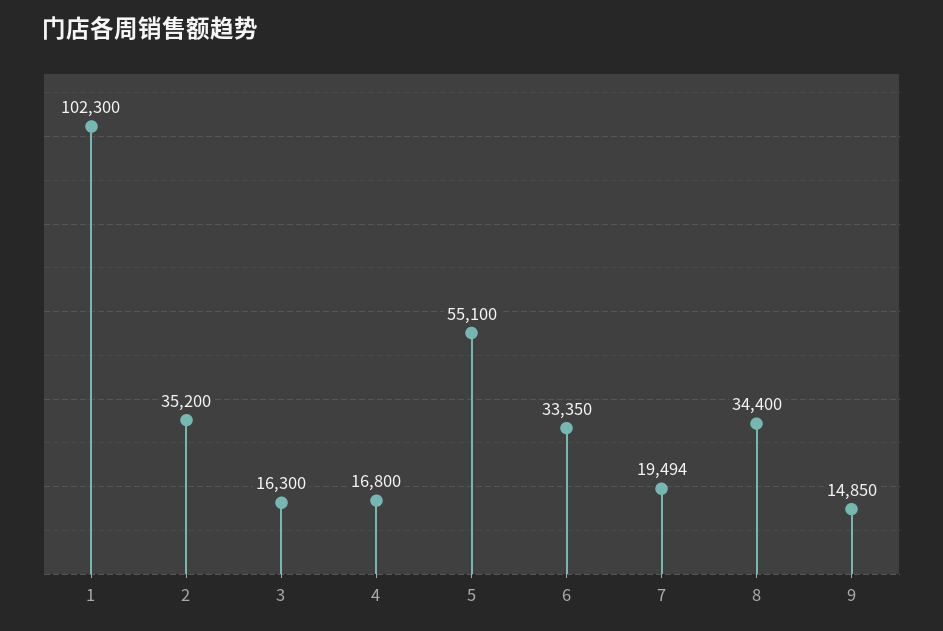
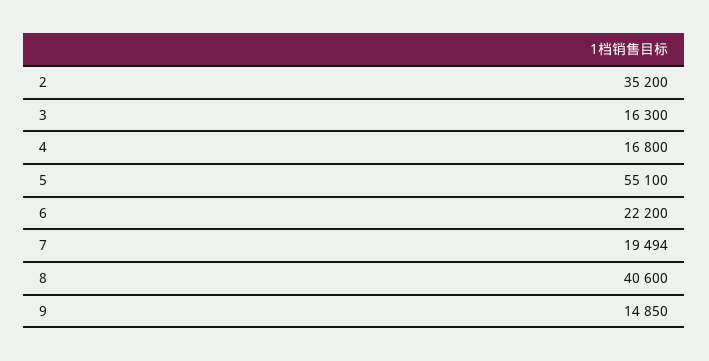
1: 102300 -> none
6: 33350 -> 22200
8: 34400 -> 40600

